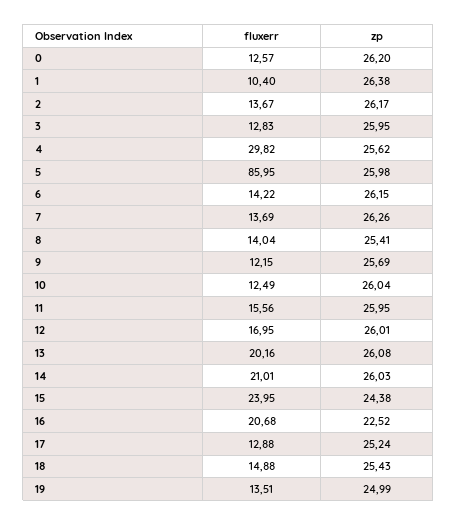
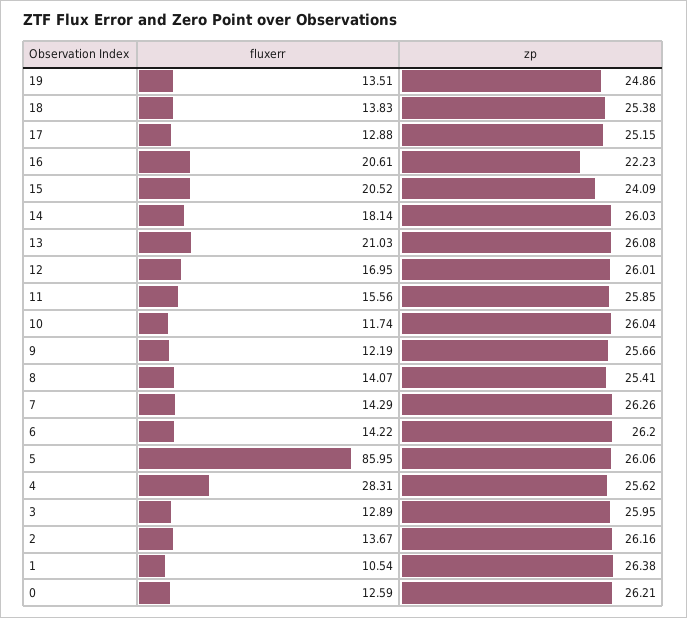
fluxerr, 0: 12.57 -> 12.59
zp, 0: 26.2 -> 26.21
fluxerr, 1: 10.4 -> 10.54
zp, 2: 26.17 -> 26.16
fluxerr, 3: 12.83 -> 12.89
fluxerr, 4: 29.82 -> 28.31
zp, 5: 25.98 -> 26.06
zp, 6: 26.15 -> 26.2
fluxerr, 7: 13.69 -> 14.29
fluxerr, 8: 14.04 -> 14.07
fluxerr, 9: 12.15 -> 12.19
zp, 9: 25.69 -> 25.66
fluxerr, 10: 12.49 -> 11.74
zp, 11: 25.95 -> 25.85
fluxerr, 13: 20.16 -> 21.03
fluxerr, 14: 21.01 -> 18.14
fluxerr, 15: 23.95 -> 20.52
zp, 15: 24.38 -> 24.09
fluxerr, 16: 20.68 -> 20.61
zp, 16: 22.52 -> 22.23
zp, 17: 25.24 -> 25.15
fluxerr, 18: 14.88 -> 13.83
zp, 18: 25.43 -> 25.38
zp, 19: 24.99 -> 24.86

